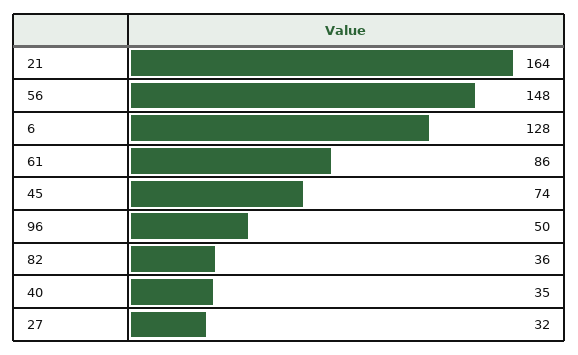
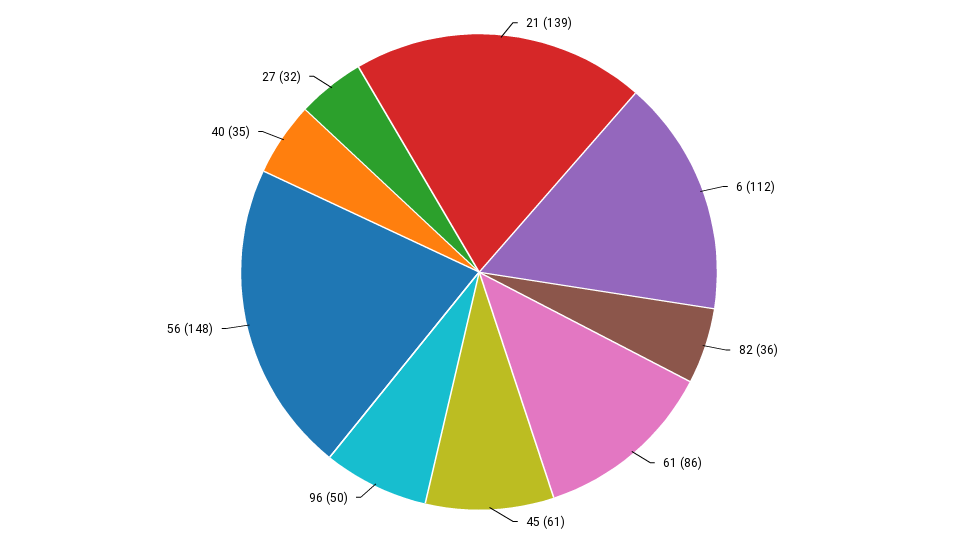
21: 164 -> 139
6: 128 -> 112
45: 74 -> 61

